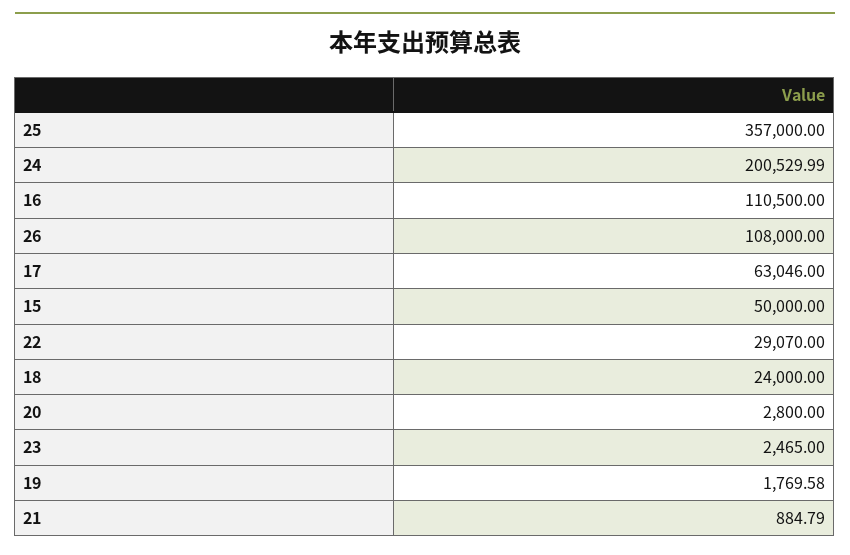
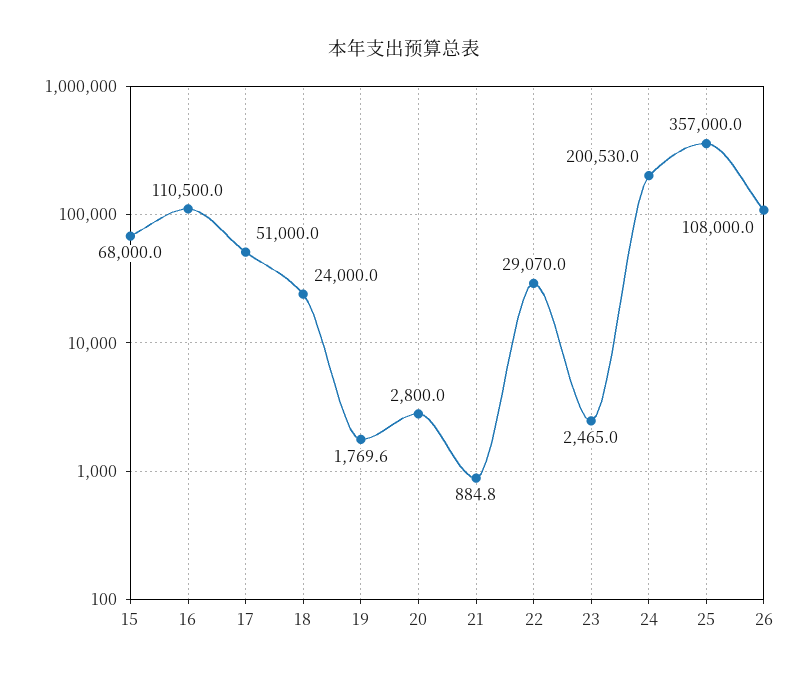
17: 63046 -> 51000
15: 50000 -> 68000

